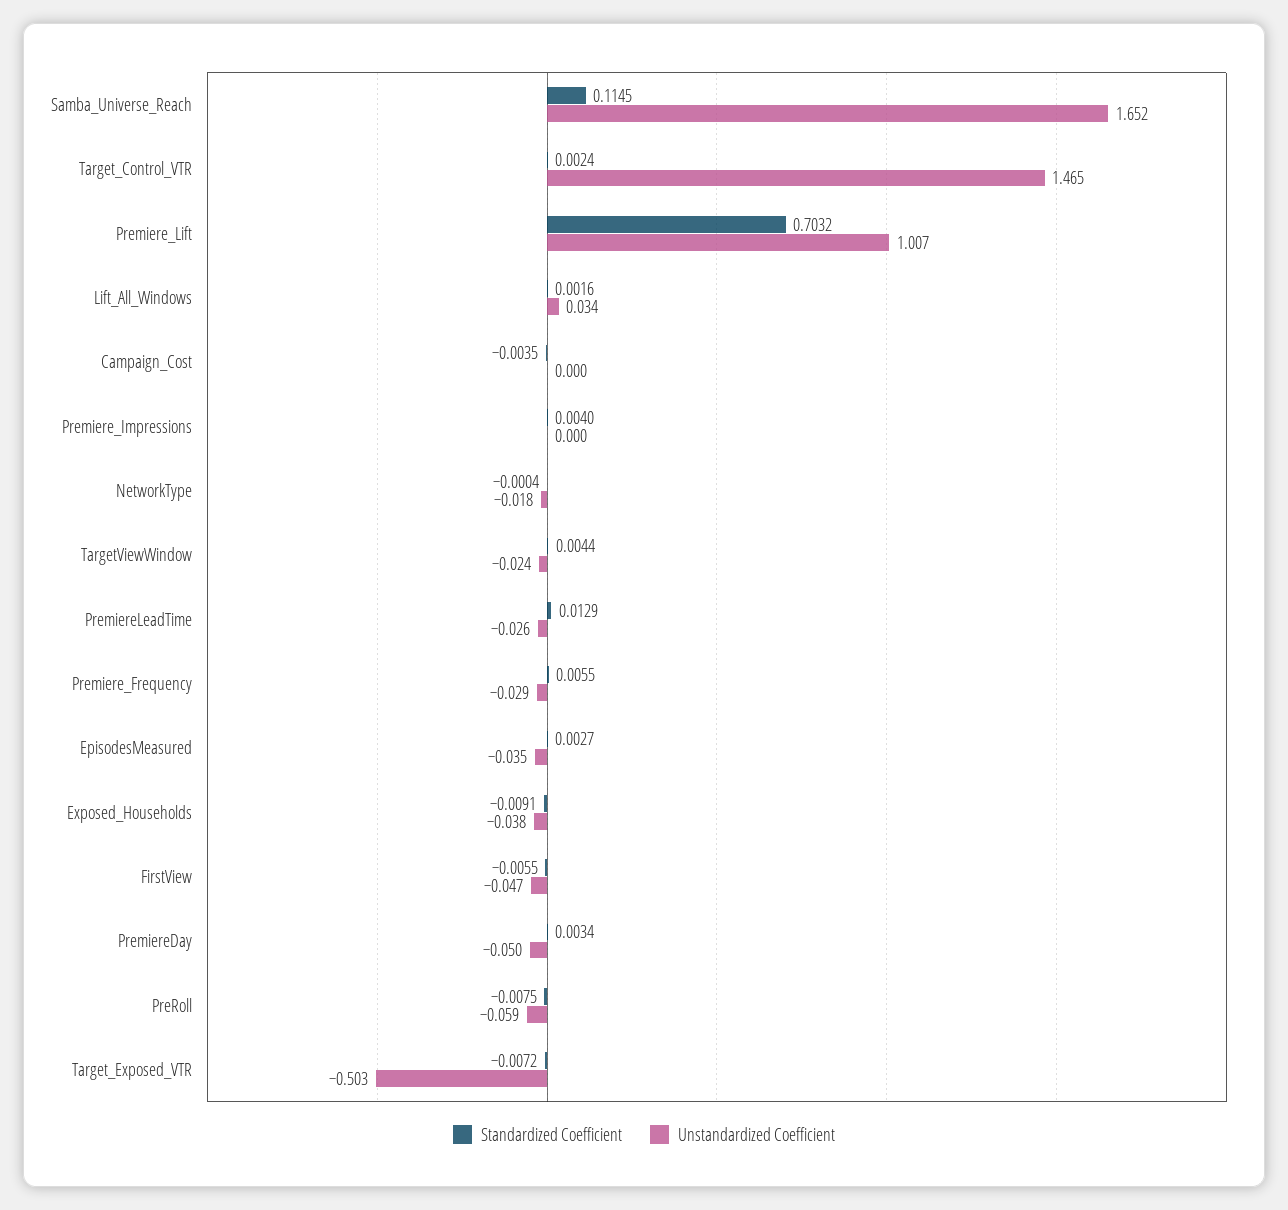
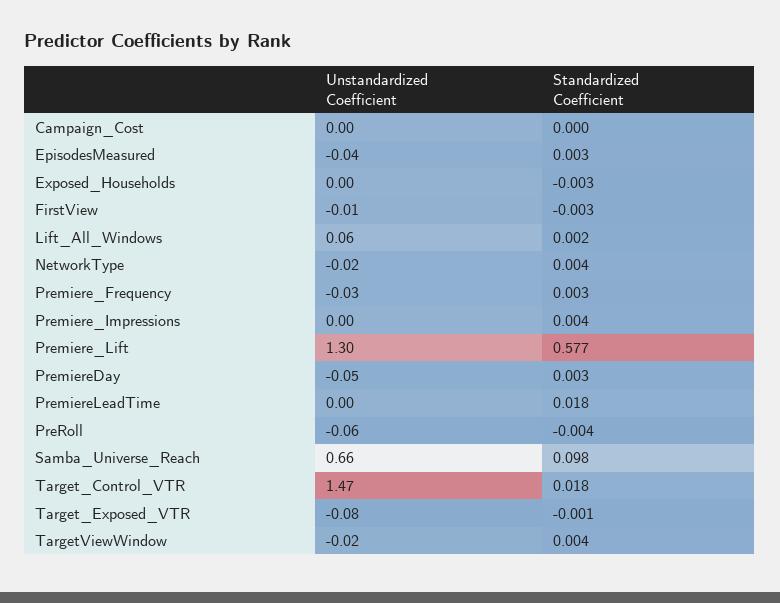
Standardized Coefficient, Samba_Universe_Reach: 0.1145 -> 0.098
Unstandardized Coefficient, Samba_Universe_Reach: 1.652 -> 0.66
Standardized Coefficient, Target_Control_VTR: 0.0024 -> 0.018
Standardized Coefficient, Premiere_Lift: 0.7032 -> 0.577
Unstandardized Coefficient, Premiere_Lift: 1.007 -> 1.3
Unstandardized Coefficient, Lift_All_Windows: 0.034 -> 0.06
Standardized Coefficient, Campaign_Cost: -0.0035 -> 0
Standardized Coefficient, NetworkType: -0.0004 -> 0.004
Standardized Coefficient, PremiereLeadTime: 0.0129 -> 0.018
Unstandardized Coefficient, PremiereLeadTime: -0.026 -> 0
Standardized Coefficient, Premiere_Frequency: 0.0055 -> 0.003
Standardized Coefficient, Exposed_Households: -0.0091 -> -0.003
Unstandardized Coefficient, Exposed_Households: -0.038 -> 0
Standardized Coefficient, FirstView: -0.0055 -> -0.003
Unstandardized Coefficient, FirstView: -0.047 -> -0.01
Standardized Coefficient, PreRoll: -0.0075 -> -0.004
Standardized Coefficient, Target_Exposed_VTR: -0.0072 -> -0.001
Unstandardized Coefficient, Target_Exposed_VTR: -0.503 -> -0.08

